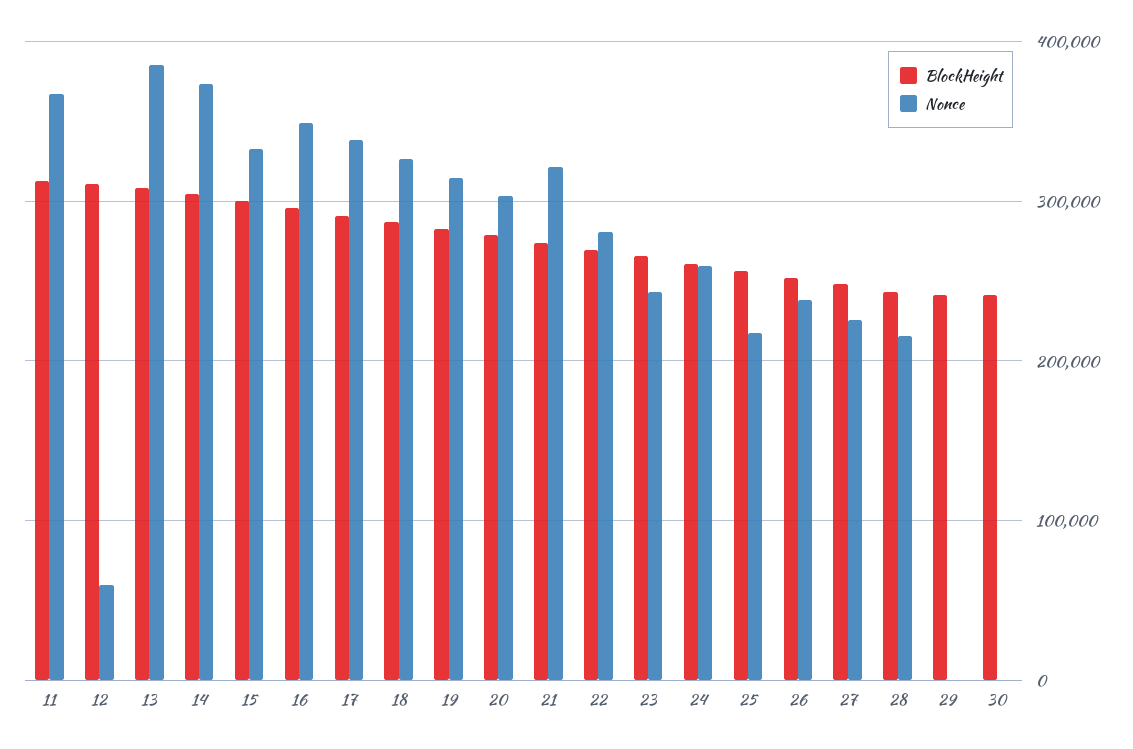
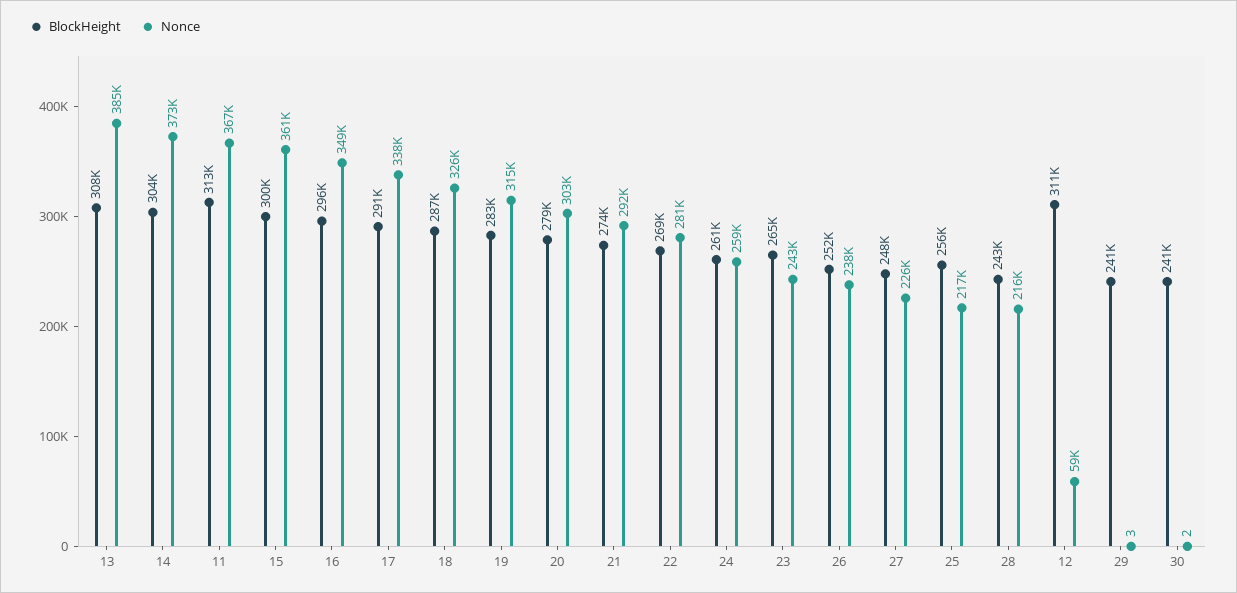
Nonce, 15: 330000 -> 361000
Nonce, 21: 320000 -> 292000

